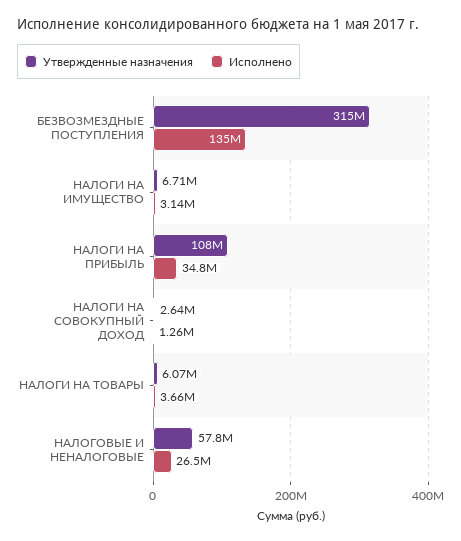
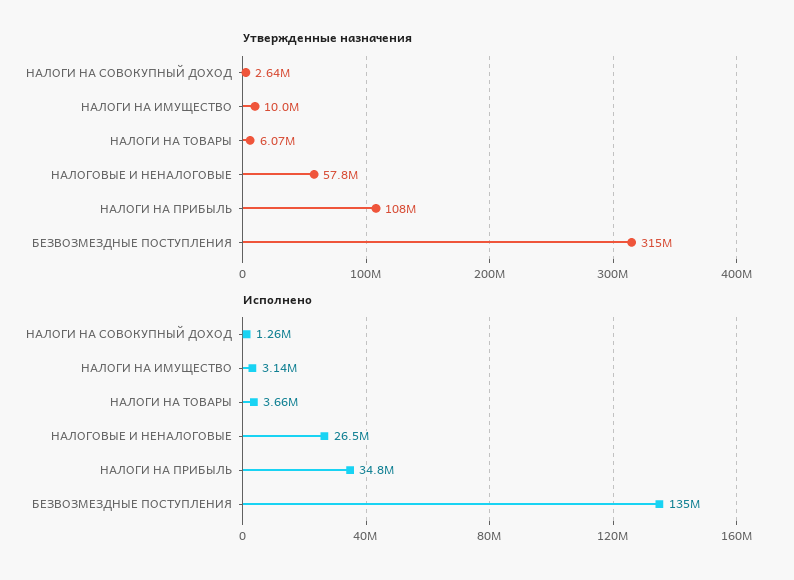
Утвержденные назначения, НАЛОГИ НА ИМУЩЕСТВО: 6710000 -> 10000000

